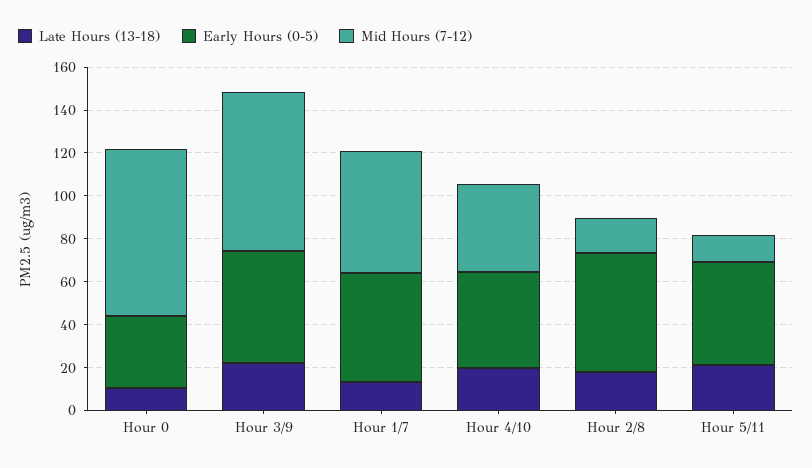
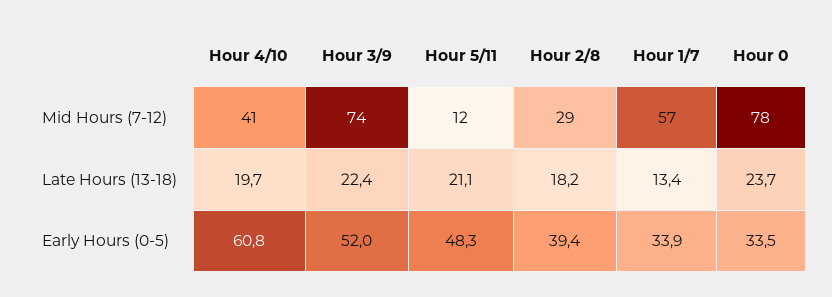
Late Hours (13-18), Hour 0: 10 -> 23.7
Early Hours (0-5), Hour 1/7: 50 -> 33.9
Early Hours (0-5), Hour 4/10: 45 -> 60.8
Early Hours (0-5), Hour 2/8: 55 -> 39.4
Mid Hours (7-12), Hour 2/8: 15 -> 29

